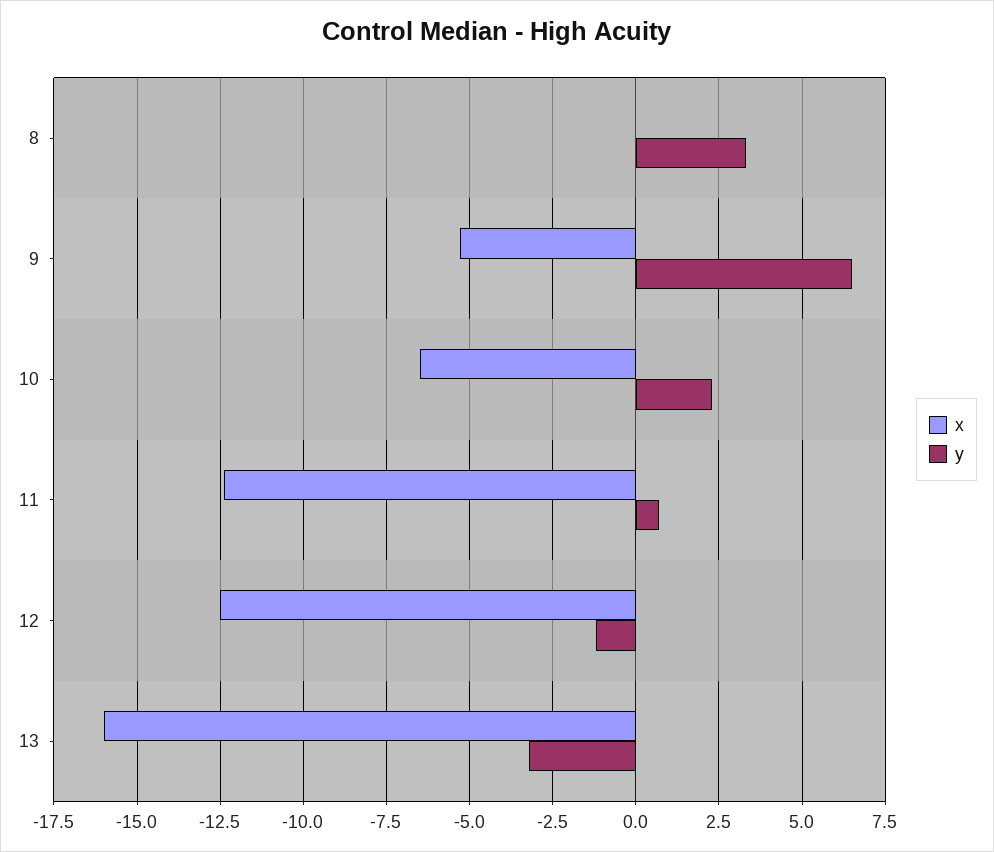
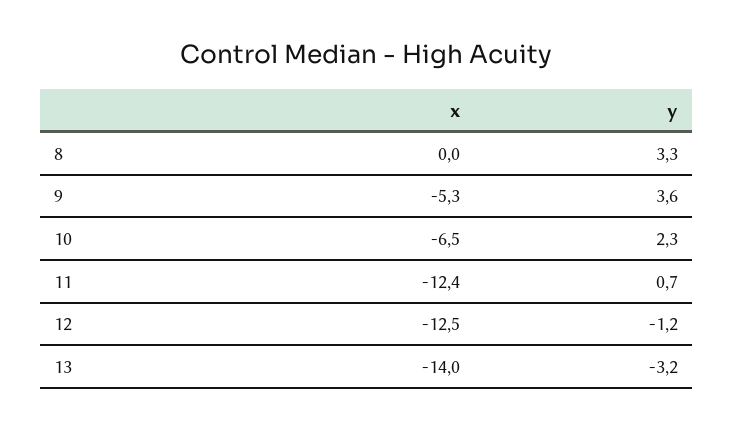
y, 9: 6.5 -> 3.6
x, 13: -16 -> -14

